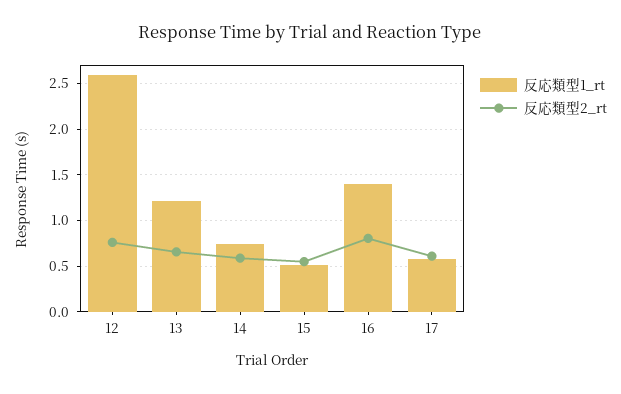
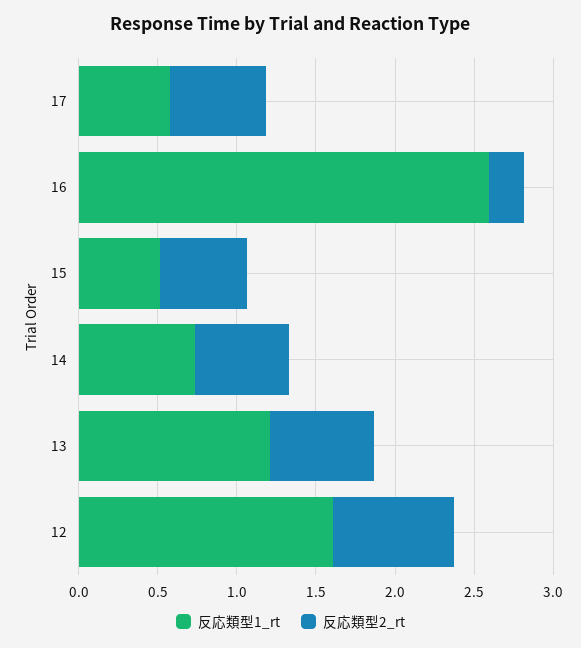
反応類型1_rt, 12: 2.6 -> 1.6
反応類型1_rt, 16: 1.4 -> 2.6
反応類型2_rt, 16: 0.8 -> 0.2

